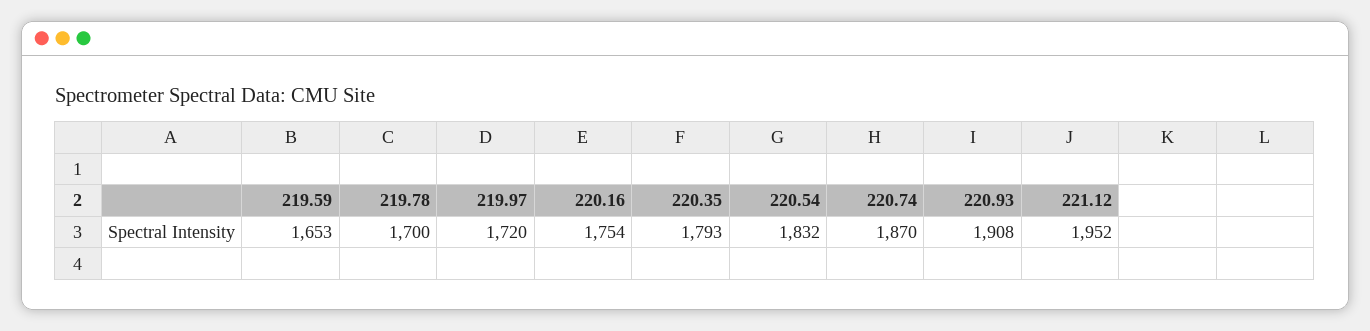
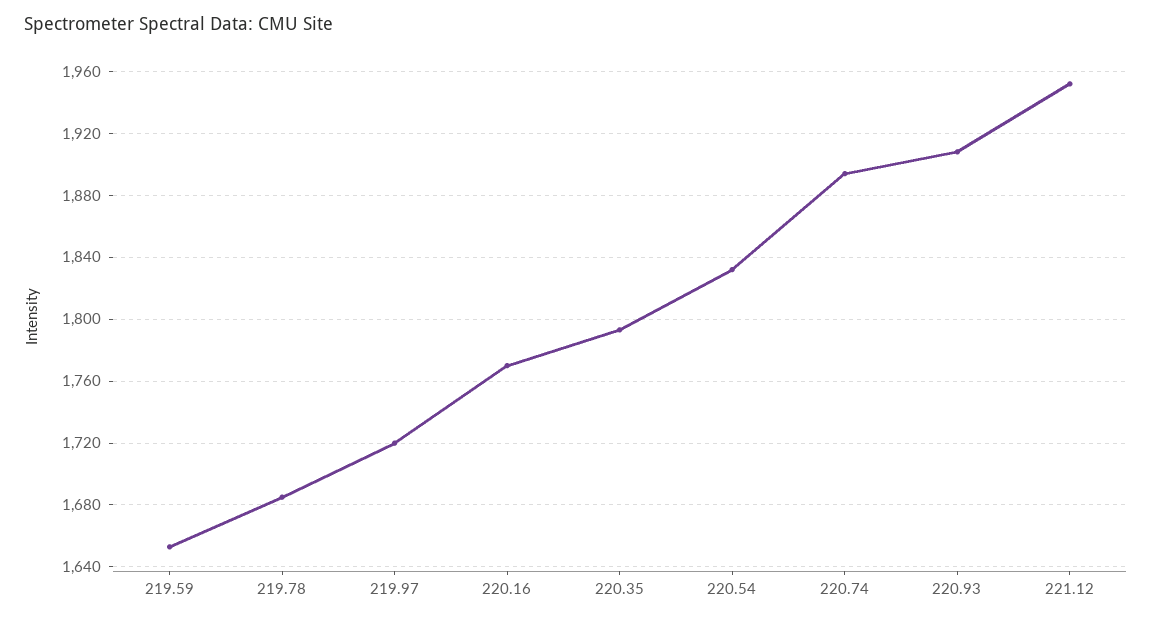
219.78: 1700 -> 1685
220.16: 1754 -> 1770
220.74: 1870 -> 1895

